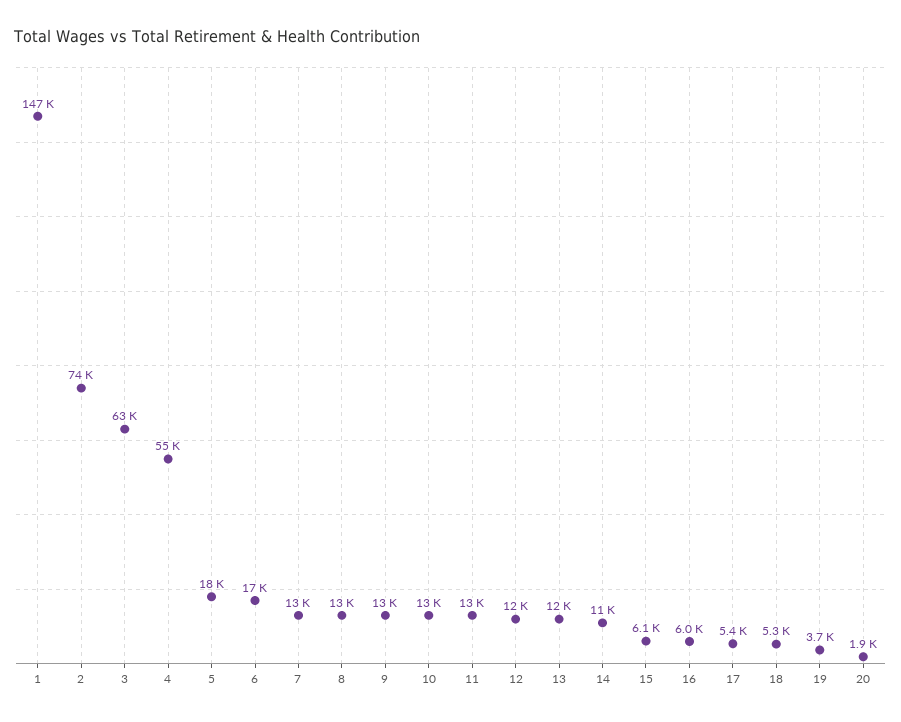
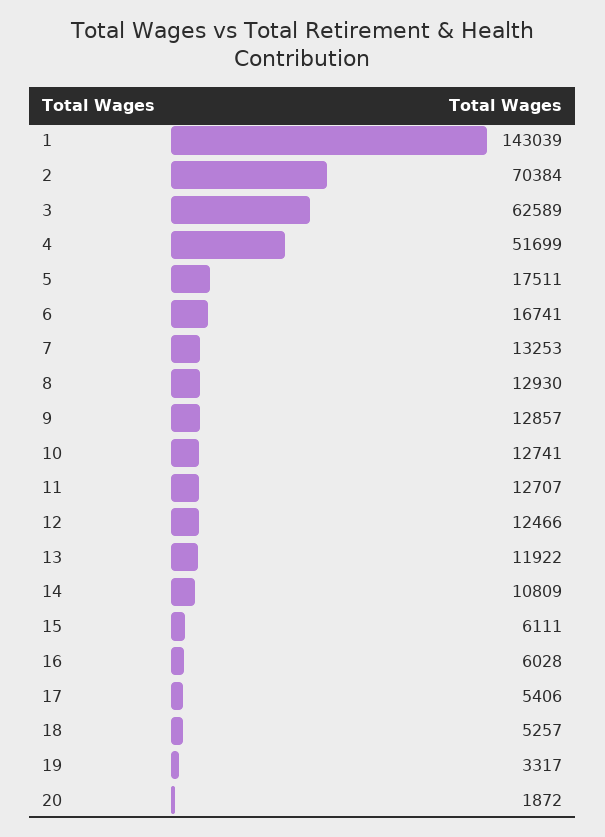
1: 147000 -> 143039
2: 74000 -> 70384
4: 55000 -> 51699
19: 3700 -> 3317

